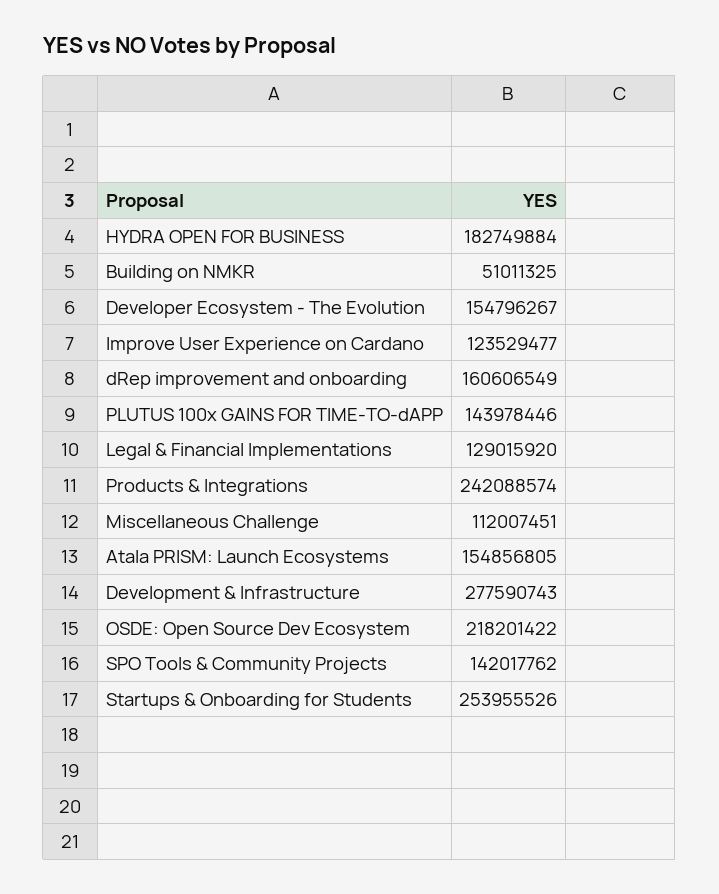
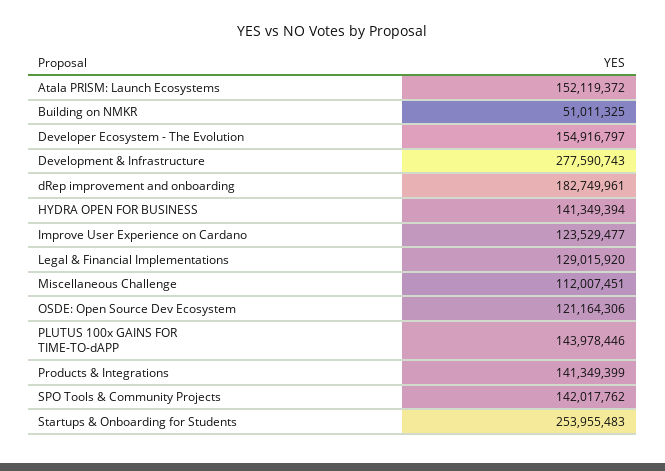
HYDRA OPEN FOR BUSINESS: 182749884 -> 141349394
Developer Ecosystem - The Evolution: 154796267 -> 154916797
dRep improvement and onboarding: 160606549 -> 182749961
Products & Integrations: 242088574 -> 141349399
Atala PRISM: Launch Ecosystems: 154856805 -> 152119372
OSDE: Open Source Dev Ecosystem: 218201422 -> 121164306
Startups & Onboarding for Students: 253955526 -> 253955483

